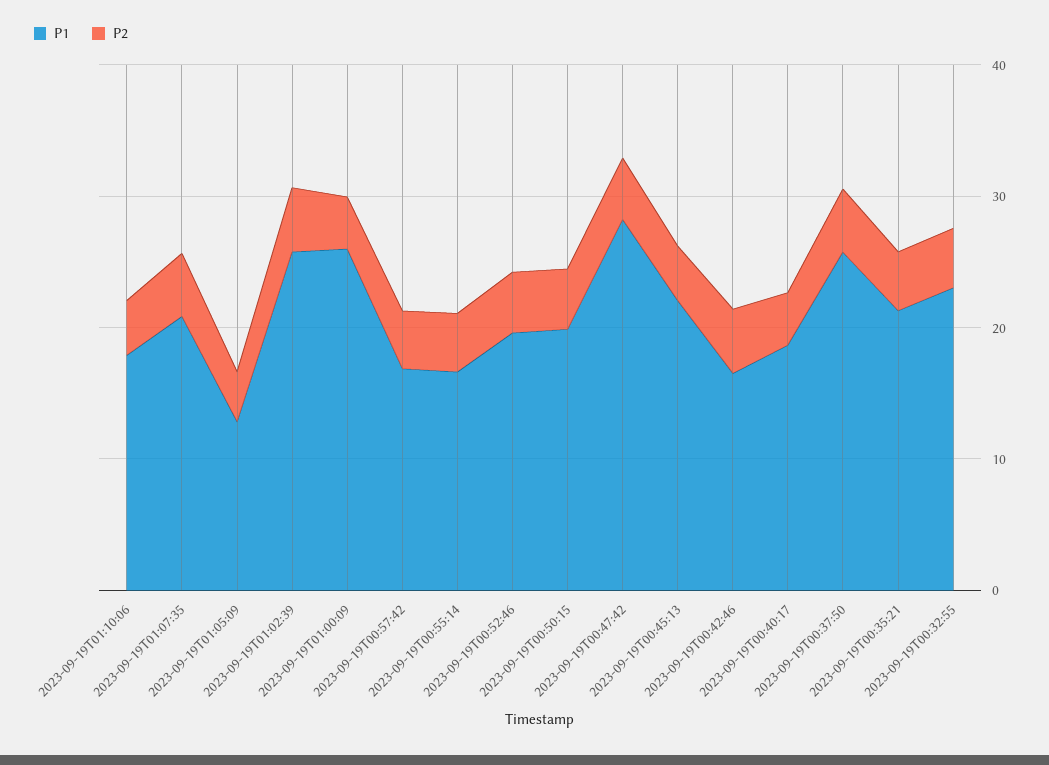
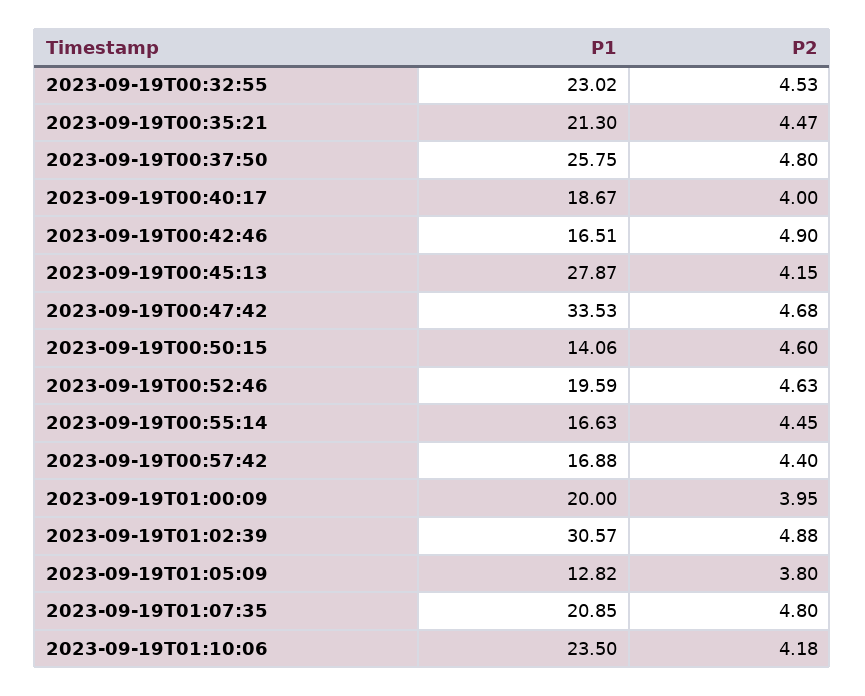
P1, 2023-09-19T01:10:06: 18 -> 23.5
P1, 2023-09-19T01:02:39: 26 -> 30.57
P1, 2023-09-19T01:00:09: 26 -> 20
P1, 2023-09-19T00:50:15: 20 -> 14.06
P1, 2023-09-19T00:47:42: 28 -> 33.53
P1, 2023-09-19T00:45:13: 22 -> 27.87

